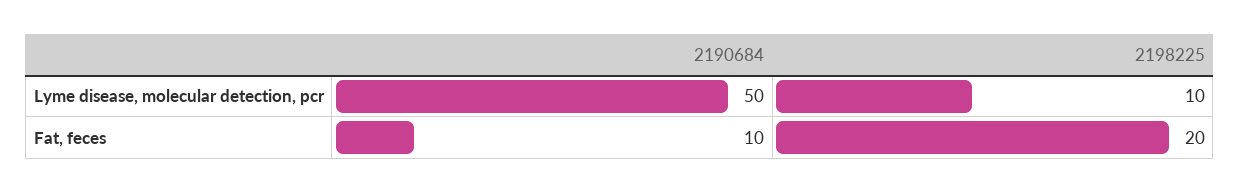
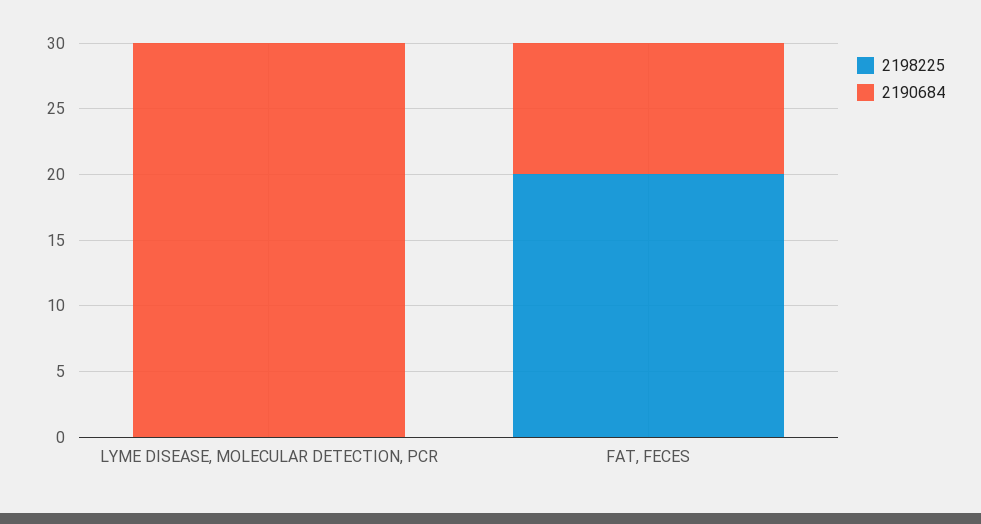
2190684, Lyme disease, molecular detection, pcr: 50 -> 30
2198225, Lyme disease, molecular detection, pcr: 10 -> 0

